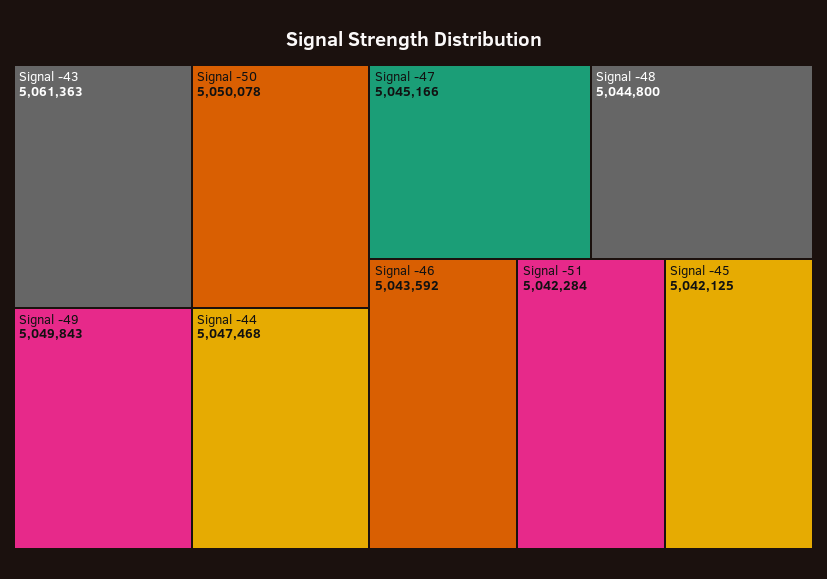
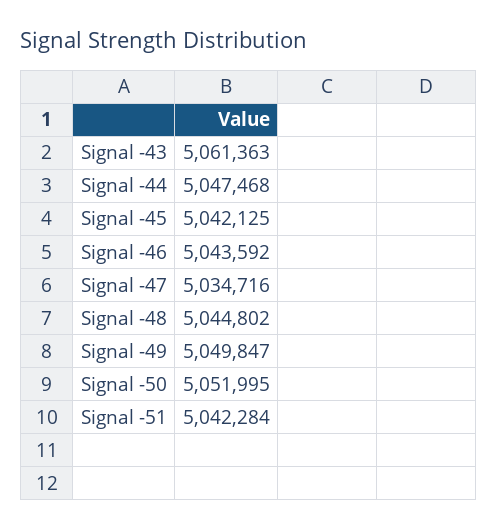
Signal -50: 5050078 -> 5051995
Signal -49: 5049843 -> 5049847
Signal -47: 5045166 -> 5034716
Signal -48: 5044800 -> 5044802

